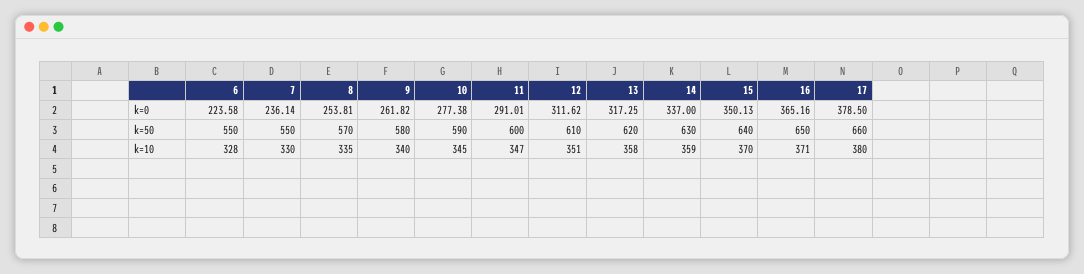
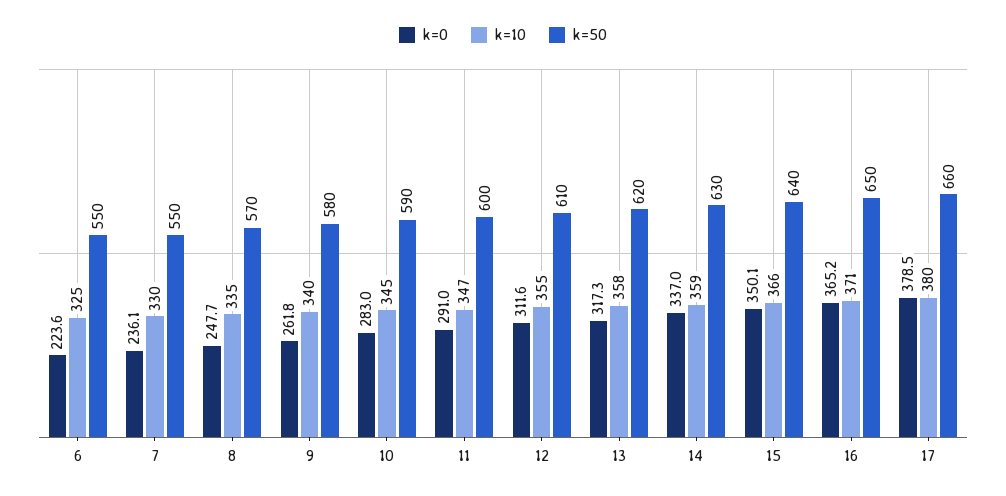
k=0, 8: 253.81 -> 247.7
k=0, 10: 277.38 -> 283
k=10, 6: 328 -> 325
k=10, 12: 351 -> 355
k=10, 15: 370 -> 366

